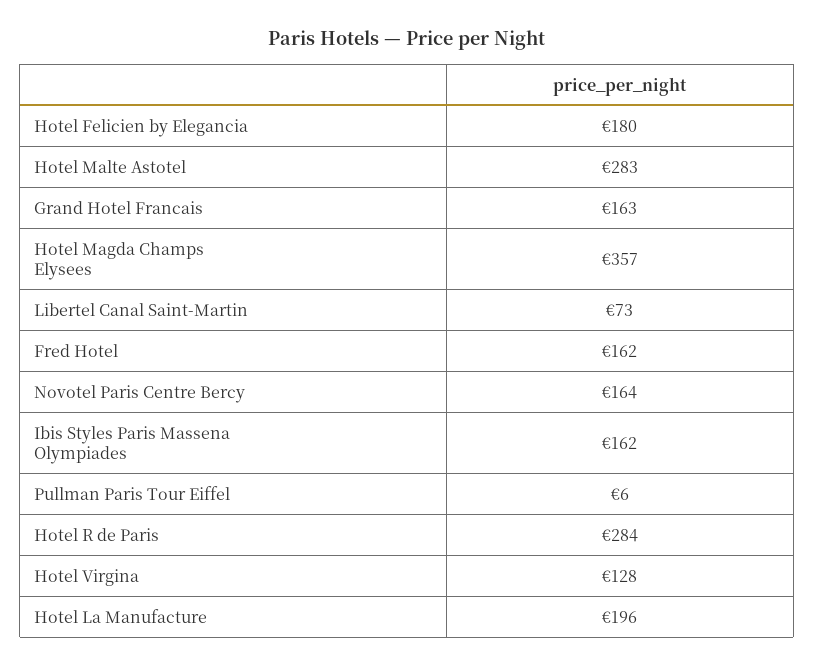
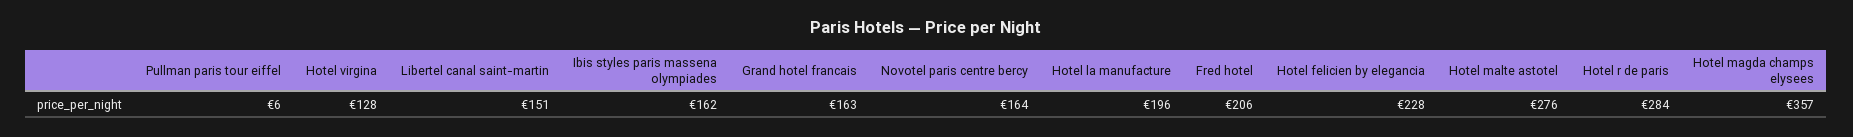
Hotel Felicien by Elegancia: 180 -> 228
Hotel Malte Astotel: 283 -> 276
Libertel Canal Saint-Martin: 73 -> 151
Fred Hotel: 162 -> 206

